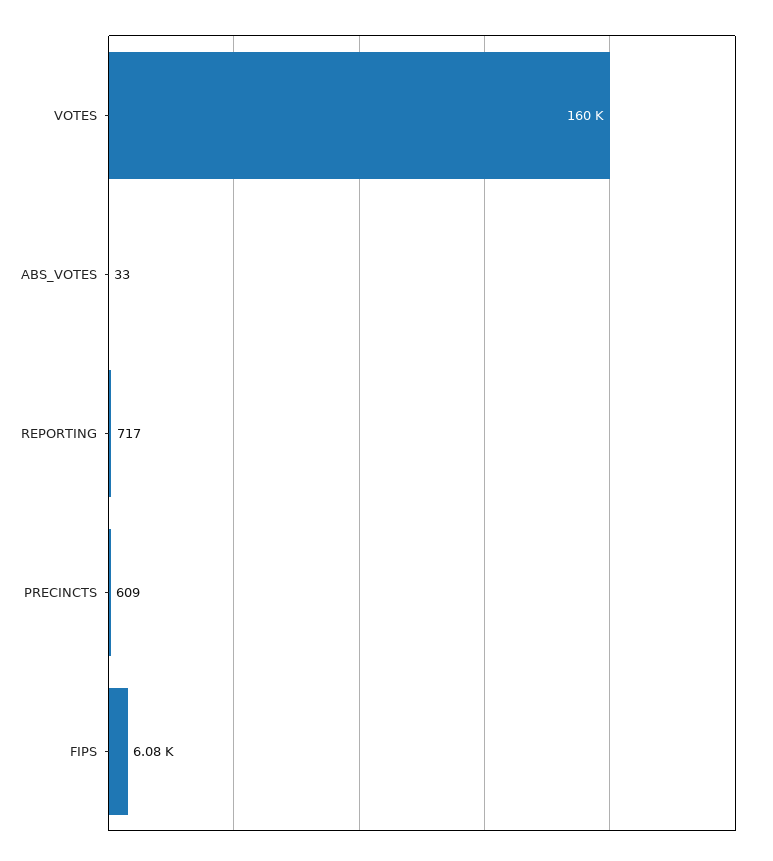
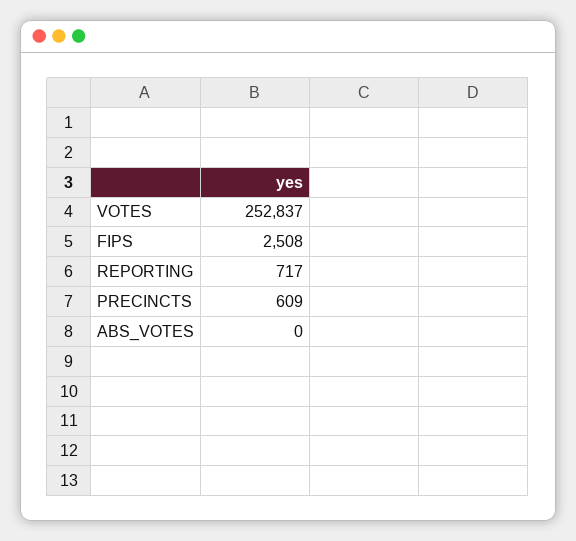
VOTES: 160000 -> 252837
ABS_VOTES: 33 -> 0
FIPS: 6080 -> 2508

